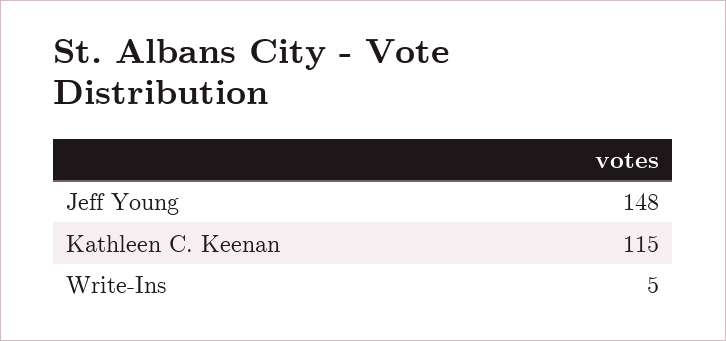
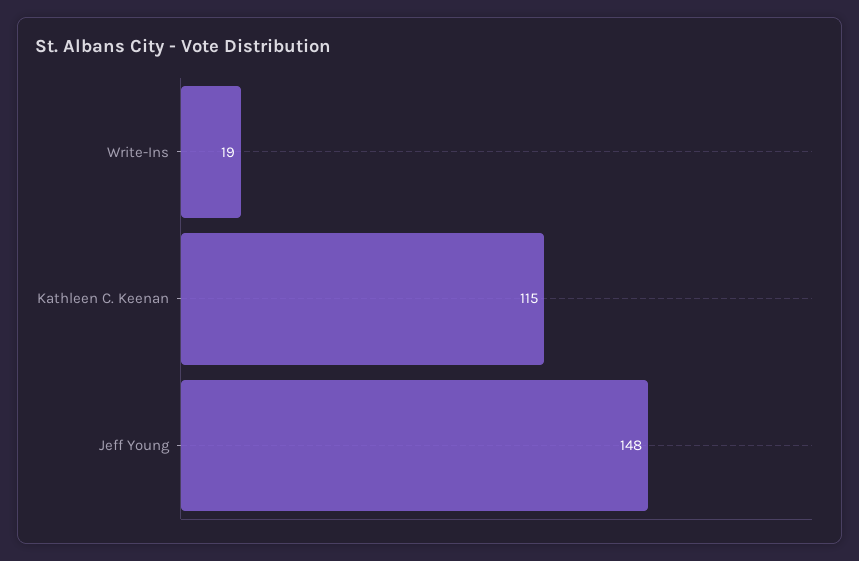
Write-Ins: 5 -> 19

